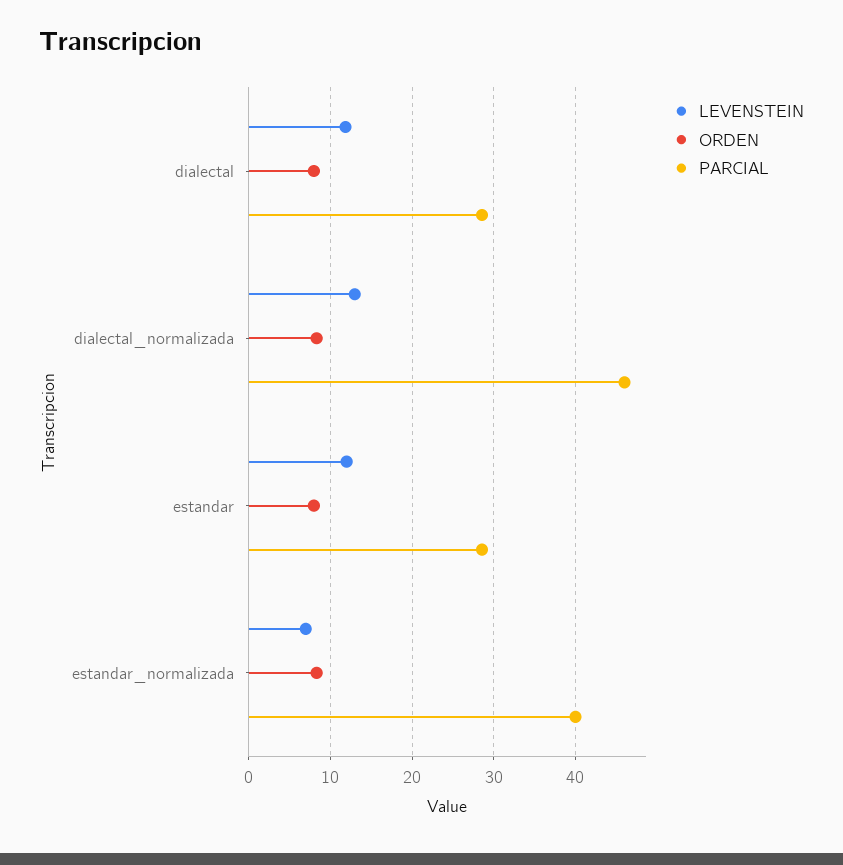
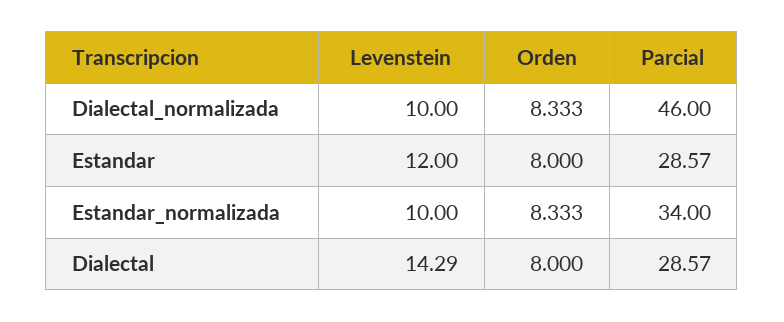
LEVENSTEIN, dialectal: 12 -> 14.29
LEVENSTEIN, dialectal_normalizada: 13 -> 10
LEVENSTEIN, estandar_normalizada: 7 -> 10
PARCIAL, estandar_normalizada: 40 -> 34

